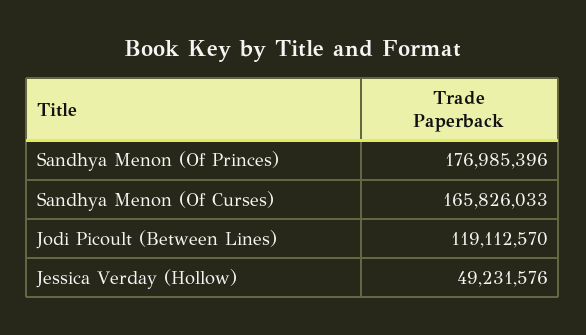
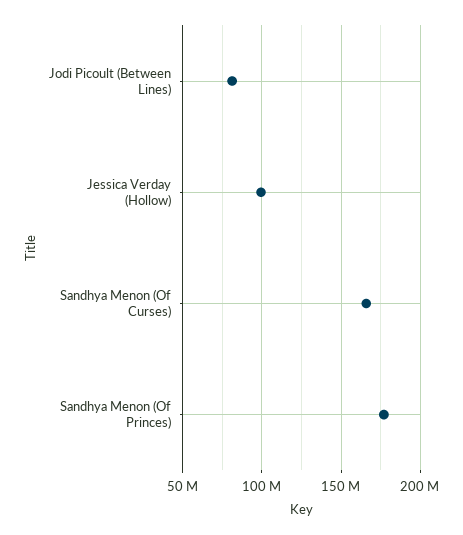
Jodi Picoult (Between Lines): 119112570 -> 80000000
Jessica Verday (Hollow): 49231576 -> 100000000

